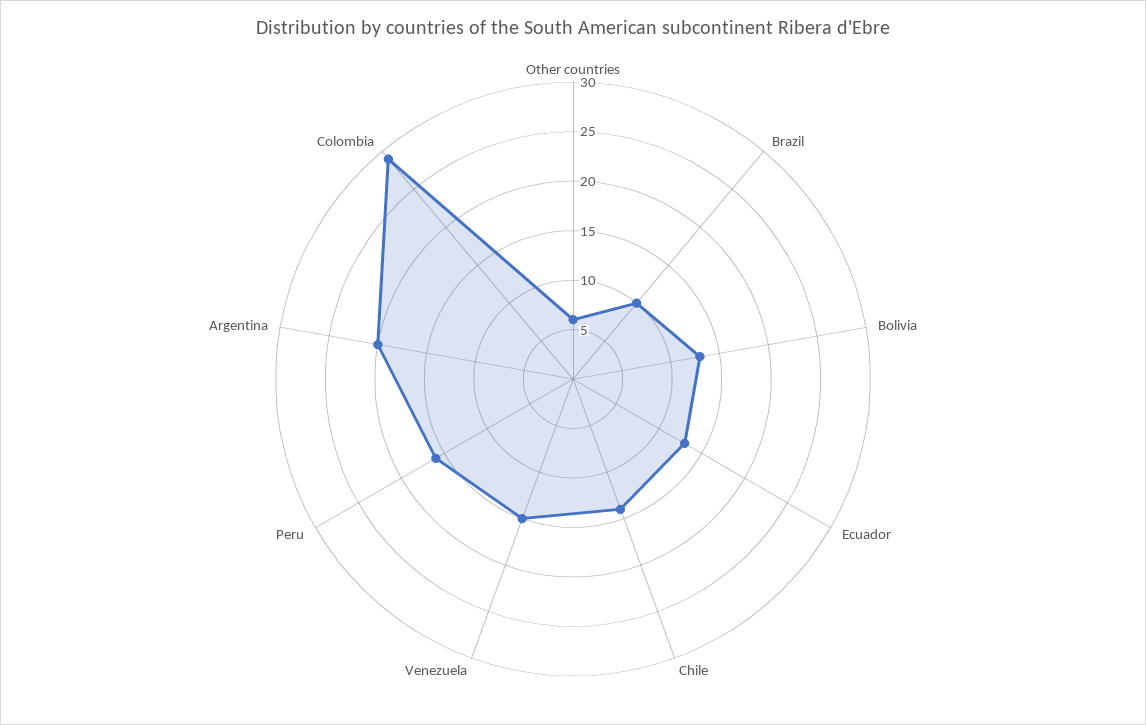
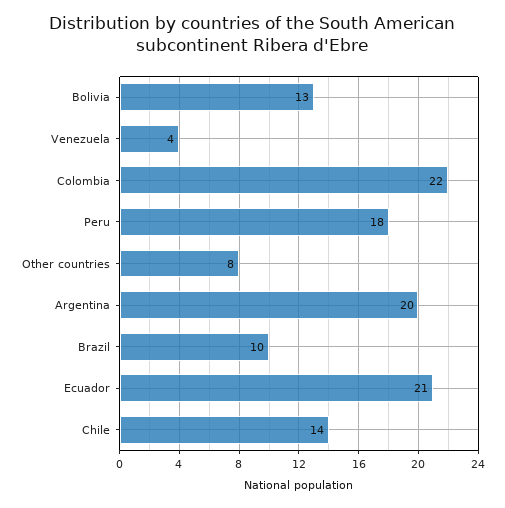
Other countries: 6 -> 8
Ecuador: 13 -> 21
Venezuela: 15 -> 4
Peru: 16 -> 18
Colombia: 29 -> 22

